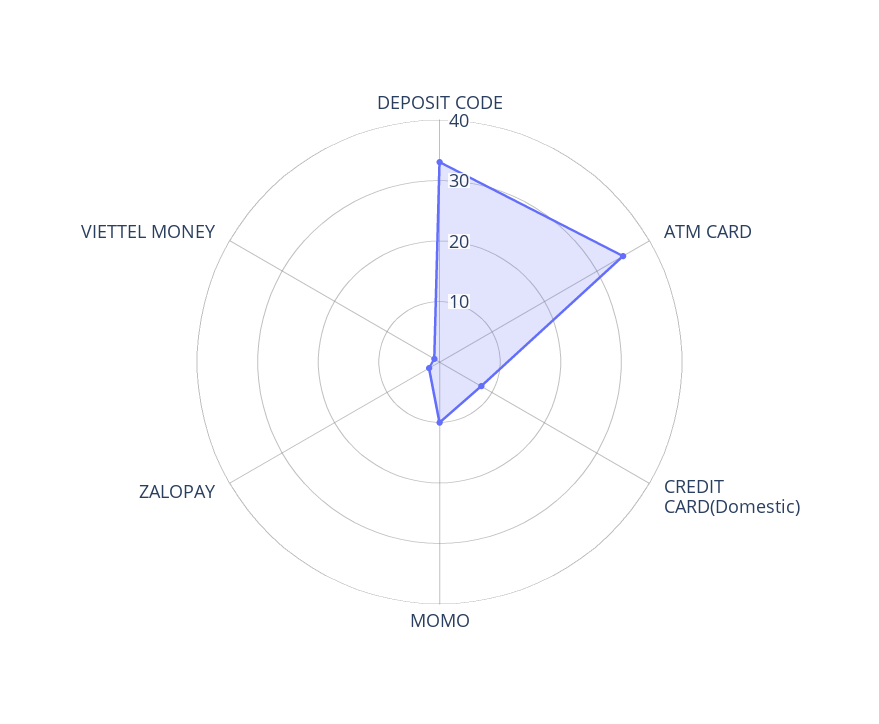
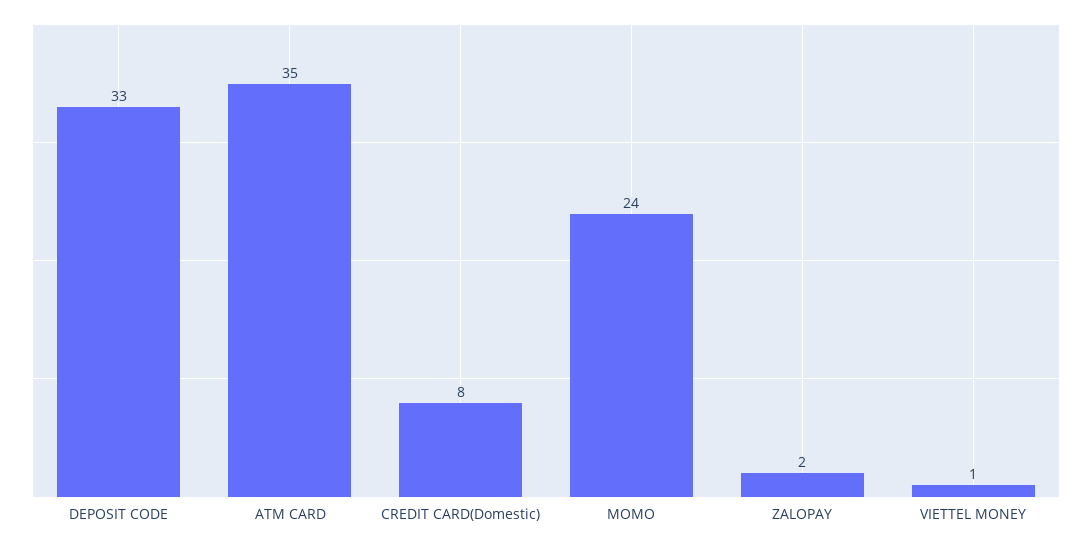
MOMO: 10 -> 24

